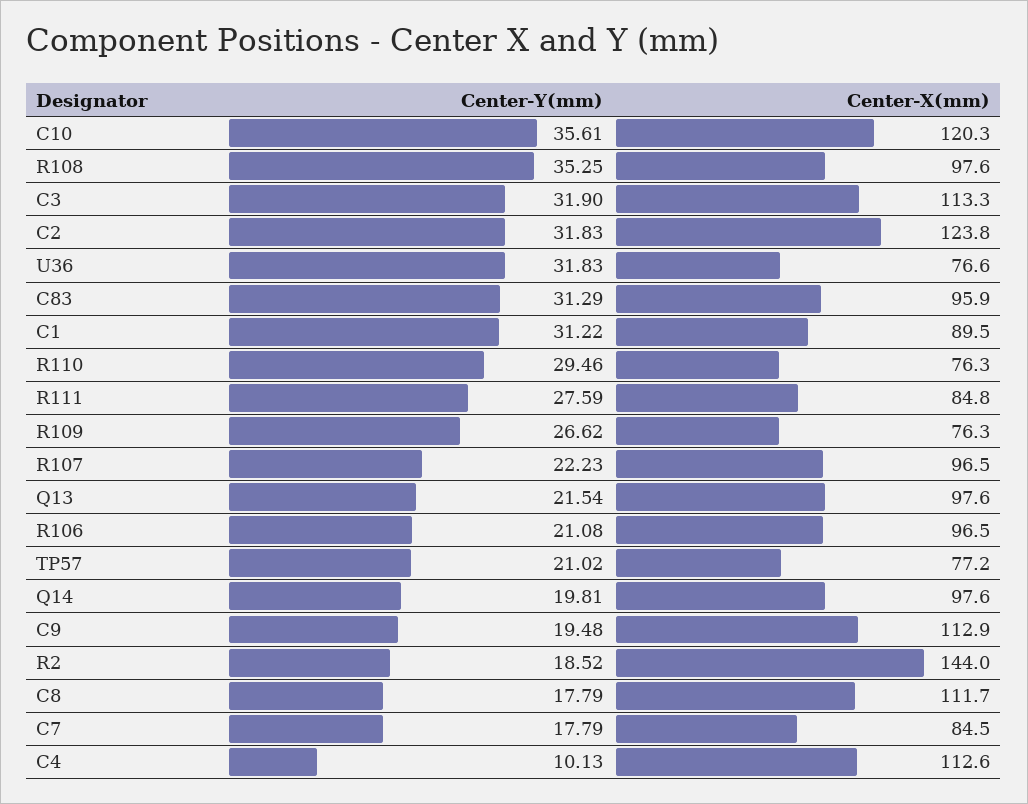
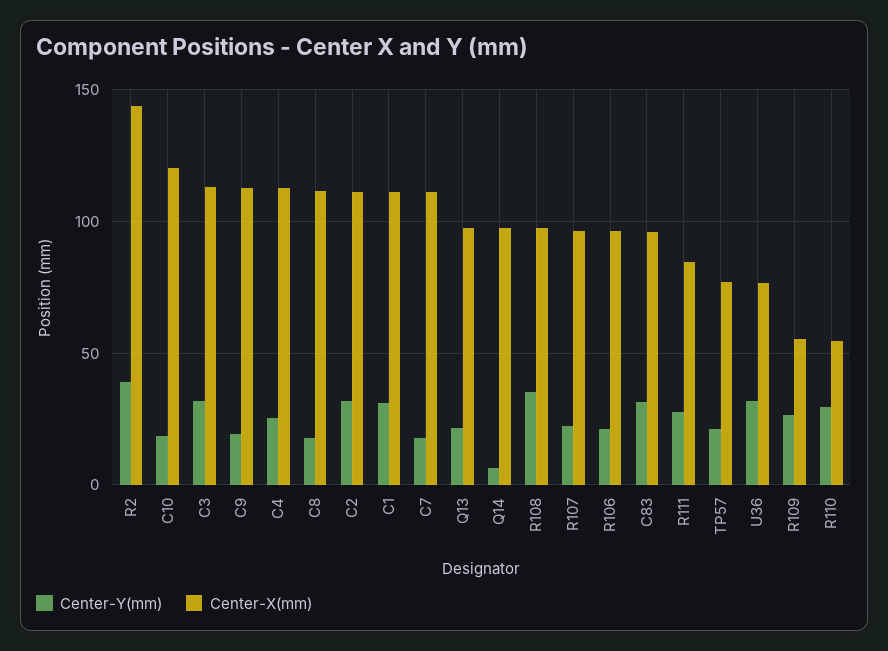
Center-Y(mm), C10: 35.61 -> 20
Center-X(mm), C2: 123.8 -> 110
Center-X(mm), C1: 89.5 -> 110
Center-X(mm), R110: 76.3 -> 55
Center-X(mm), R109: 76.3 -> 55
Center-Y(mm), Q14: 19.81 -> 5
Center-Y(mm), R2: 18.52 -> 40
Center-X(mm), C7: 84.5 -> 110
Center-Y(mm), C4: 10.13 -> 25

